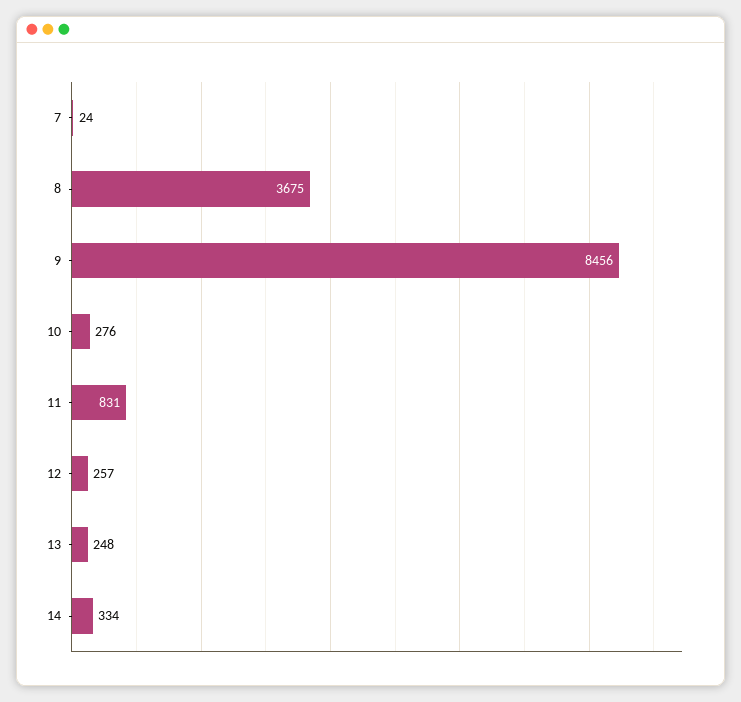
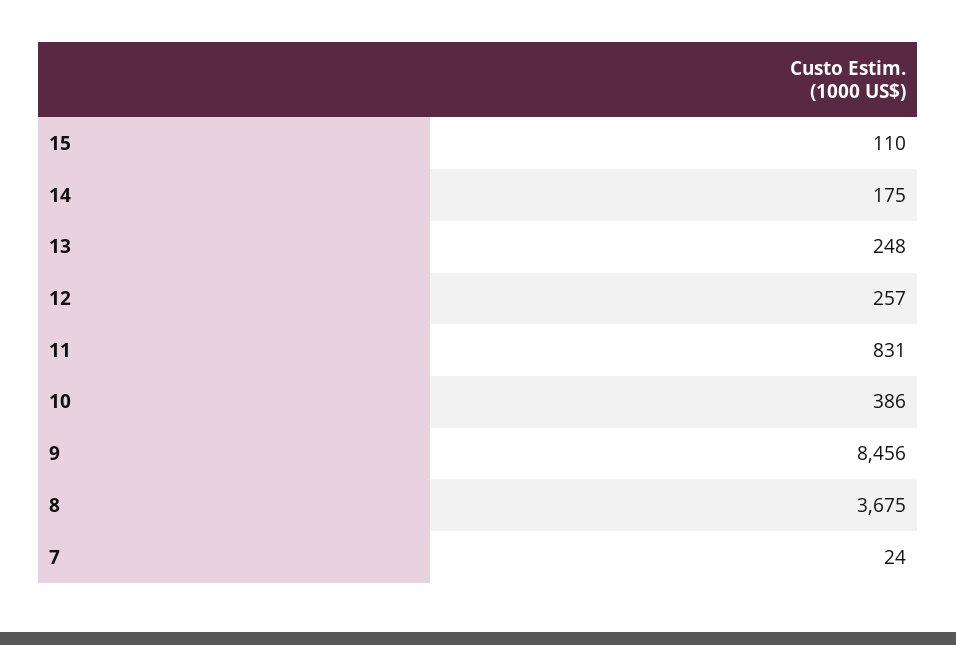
10: 276 -> 386
14: 334 -> 175
15: none -> 110

